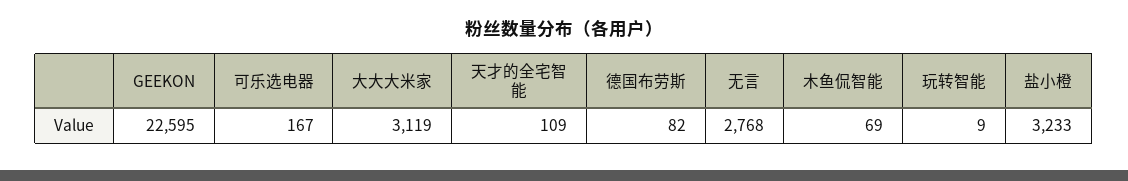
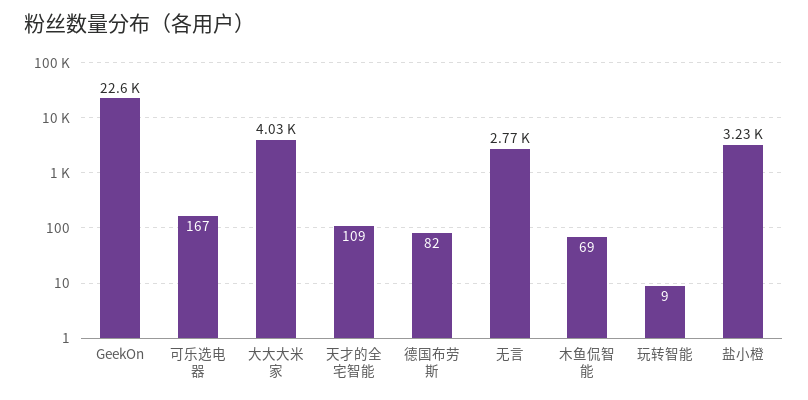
大大大米家: 3119 -> 4030

